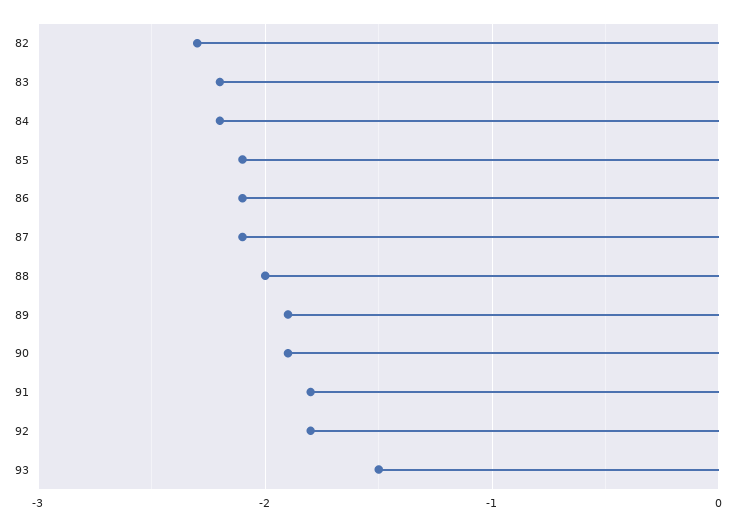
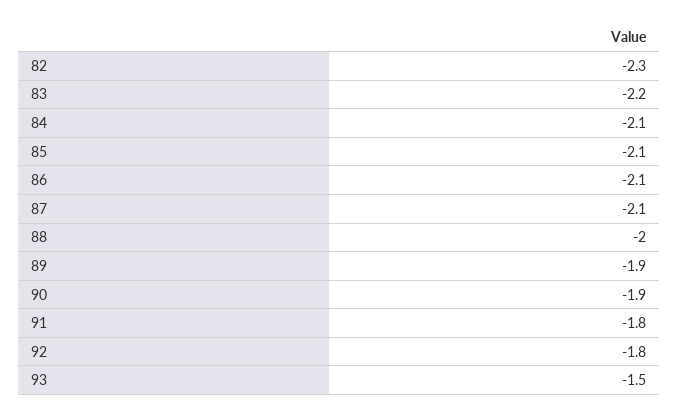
84: -2.2 -> -2.1

